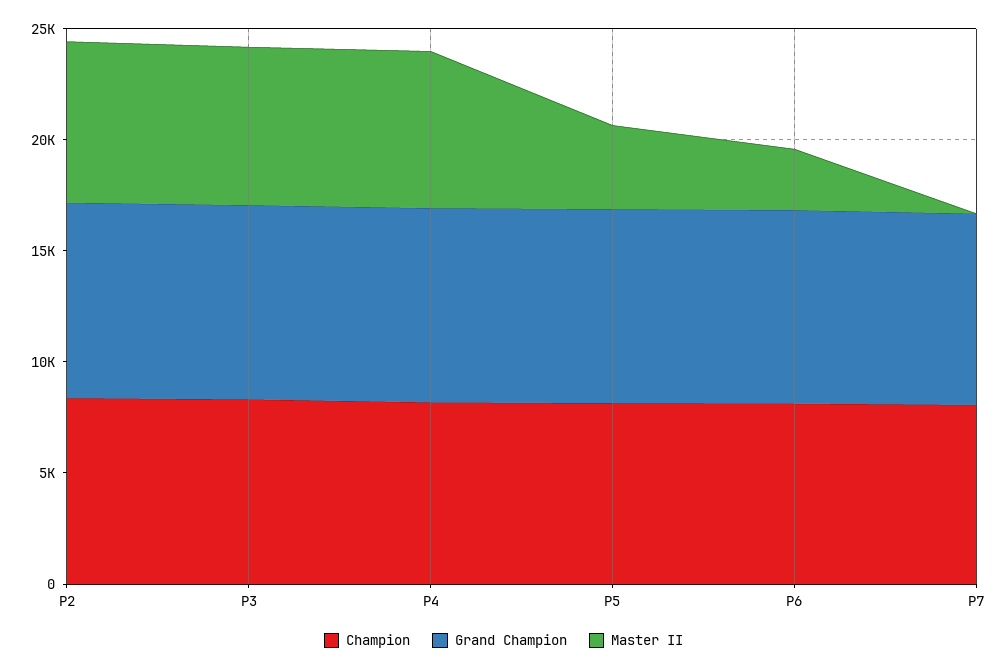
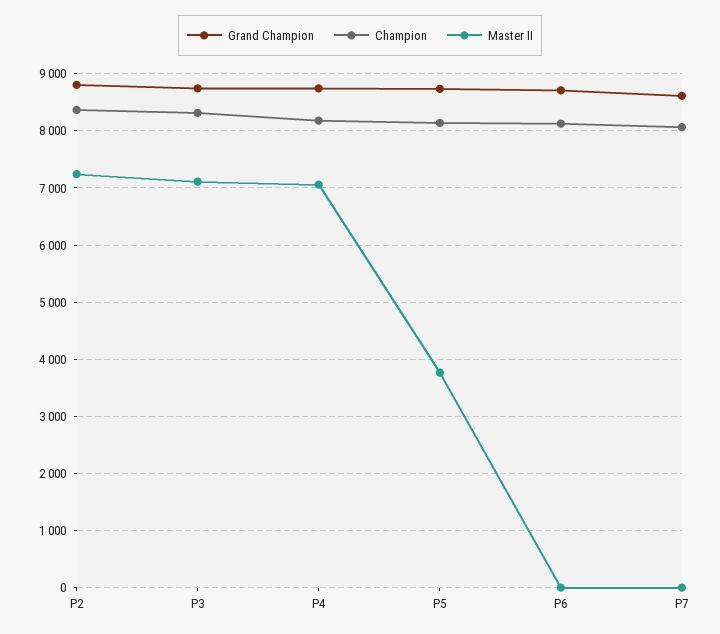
Master II, P6: 3000 -> 0

